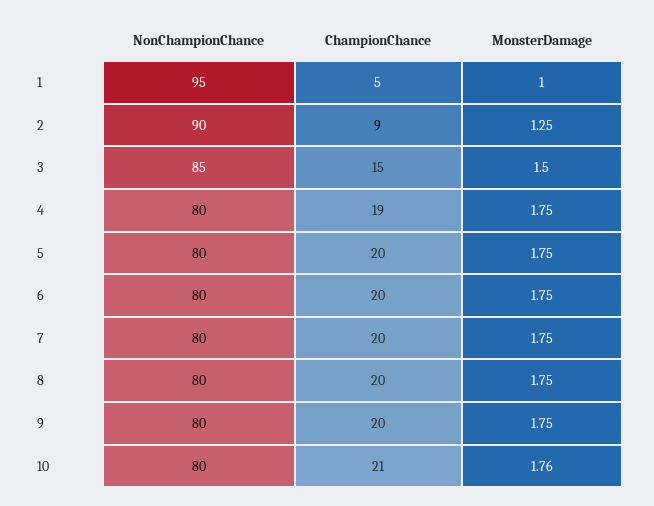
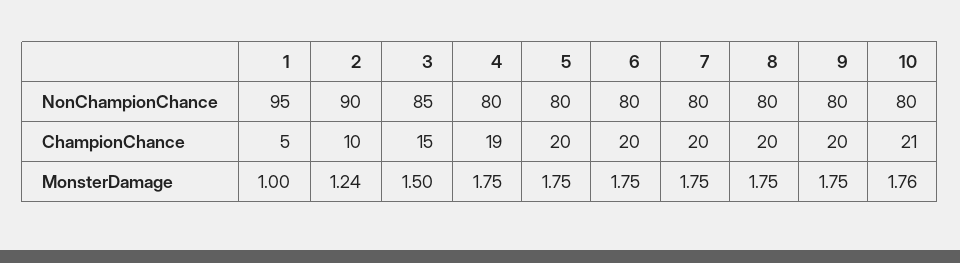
ChampionChance, 2: 9 -> 10
MonsterDamage, 2: 1.25 -> 1.24

